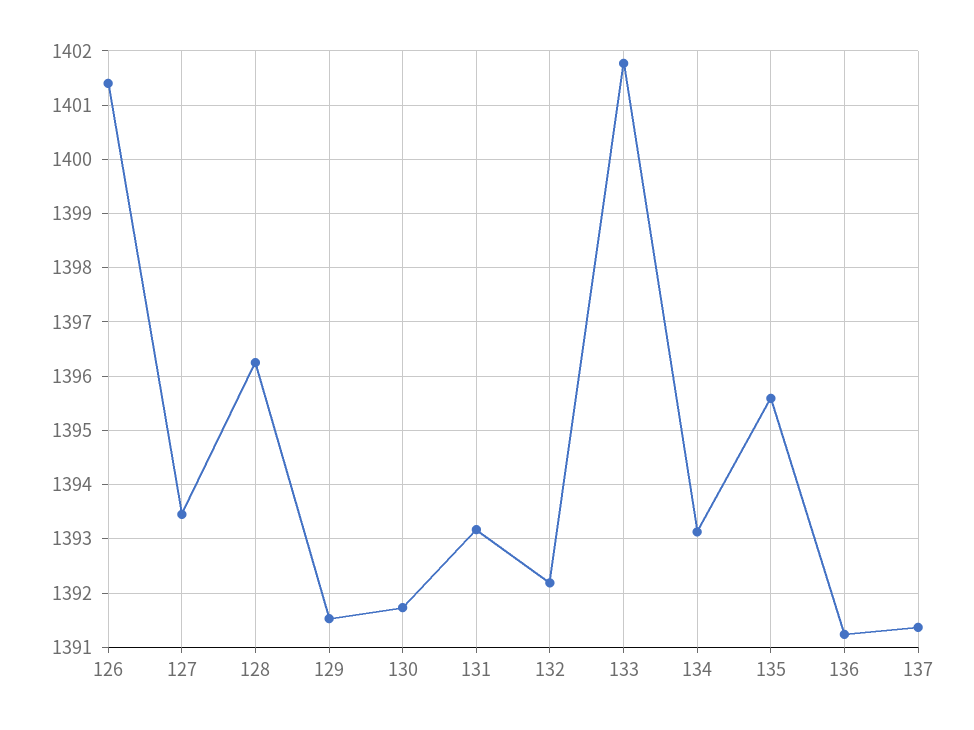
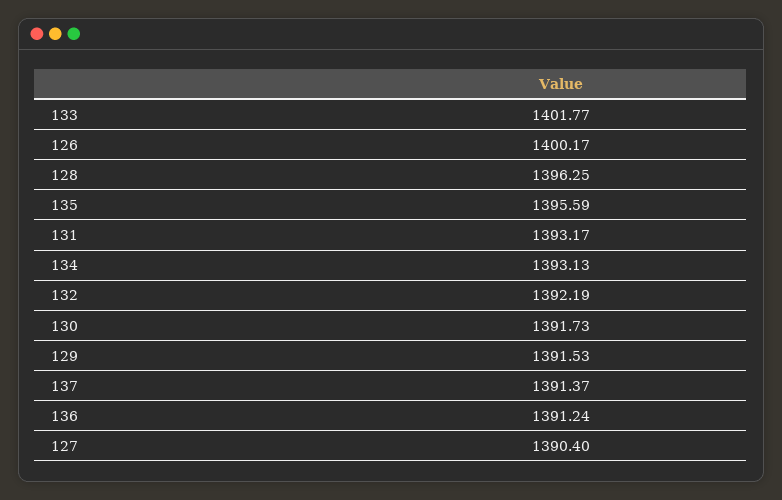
126: 1401.4 -> 1400.17
127: 1393.4 -> 1390.4

